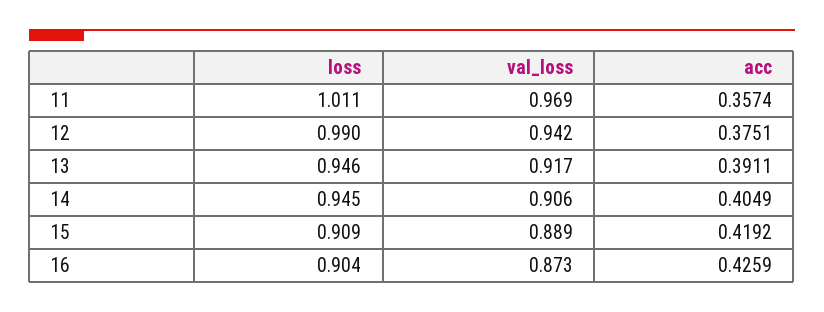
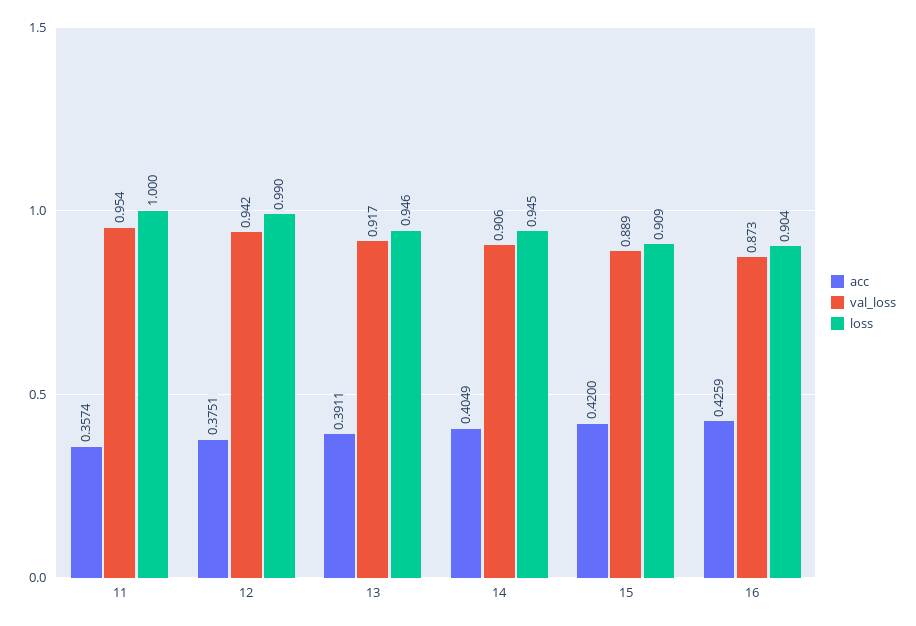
loss, 11: 1.011 -> 1
val_loss, 11: 0.969 -> 0.954
acc, 15: 0.4192 -> 0.42

